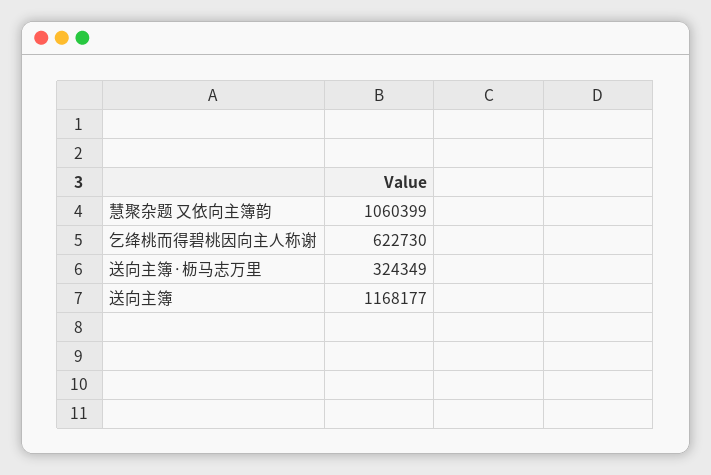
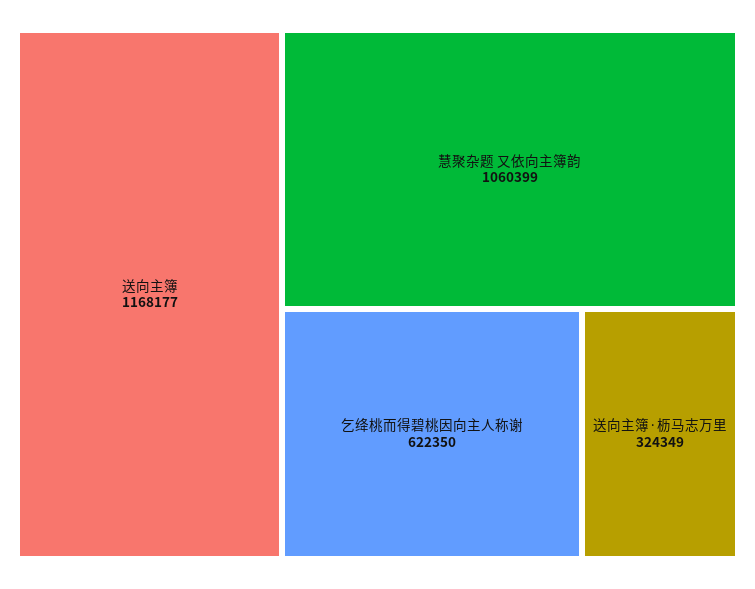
乞绛桃而得碧桃因向主人称谢: 622730 -> 622350

